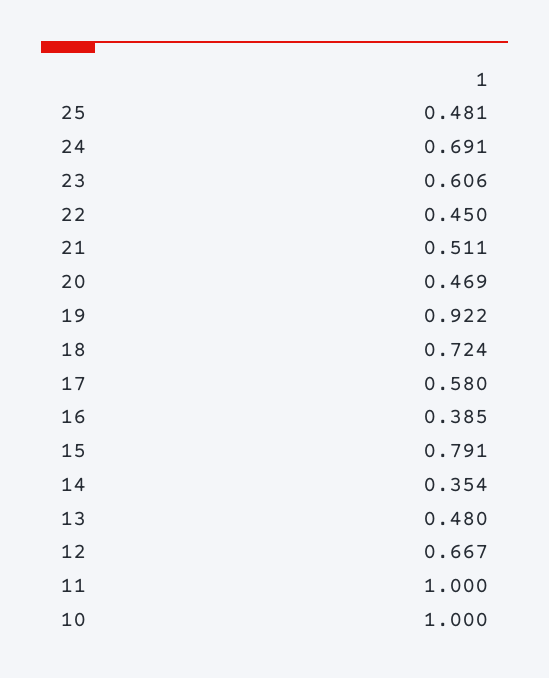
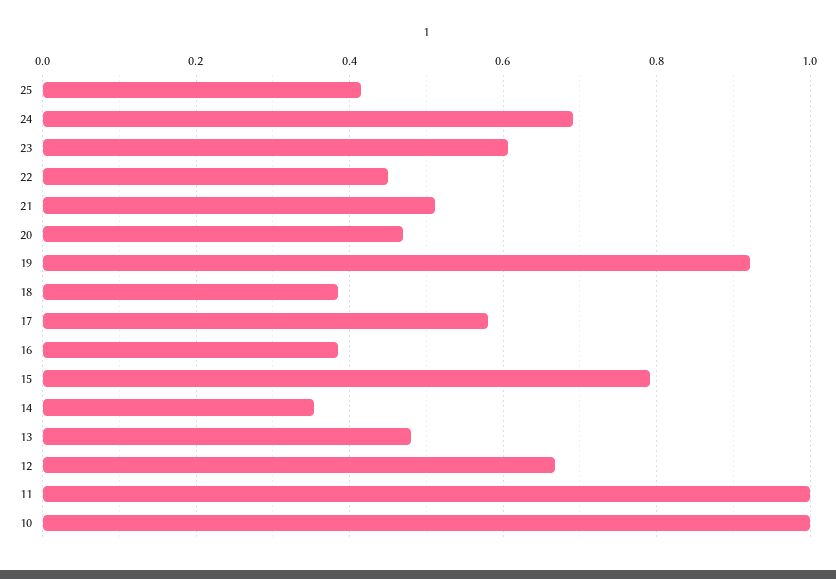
25: 0.481 -> 0.42
18: 0.724 -> 0.38

